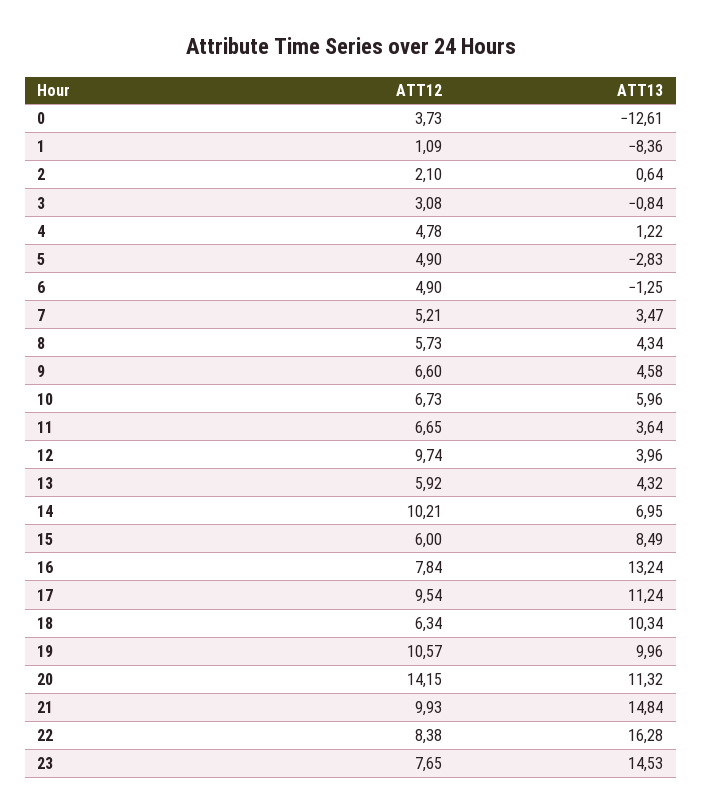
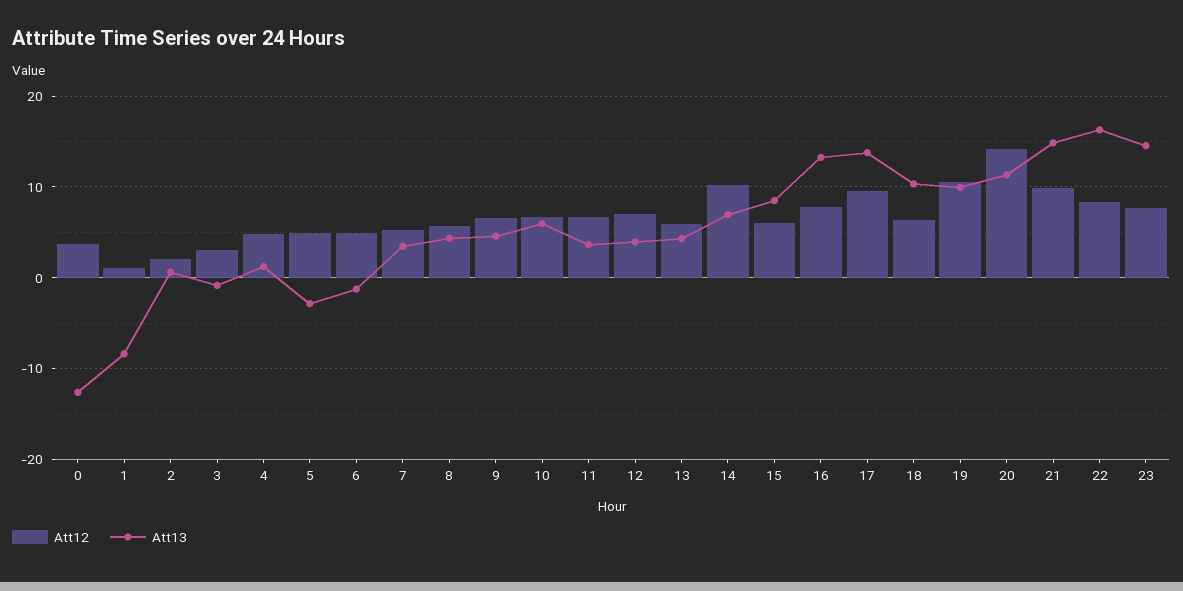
ATT12, 12: 9.74 -> 7
ATT13, 17: 11.24 -> 14

